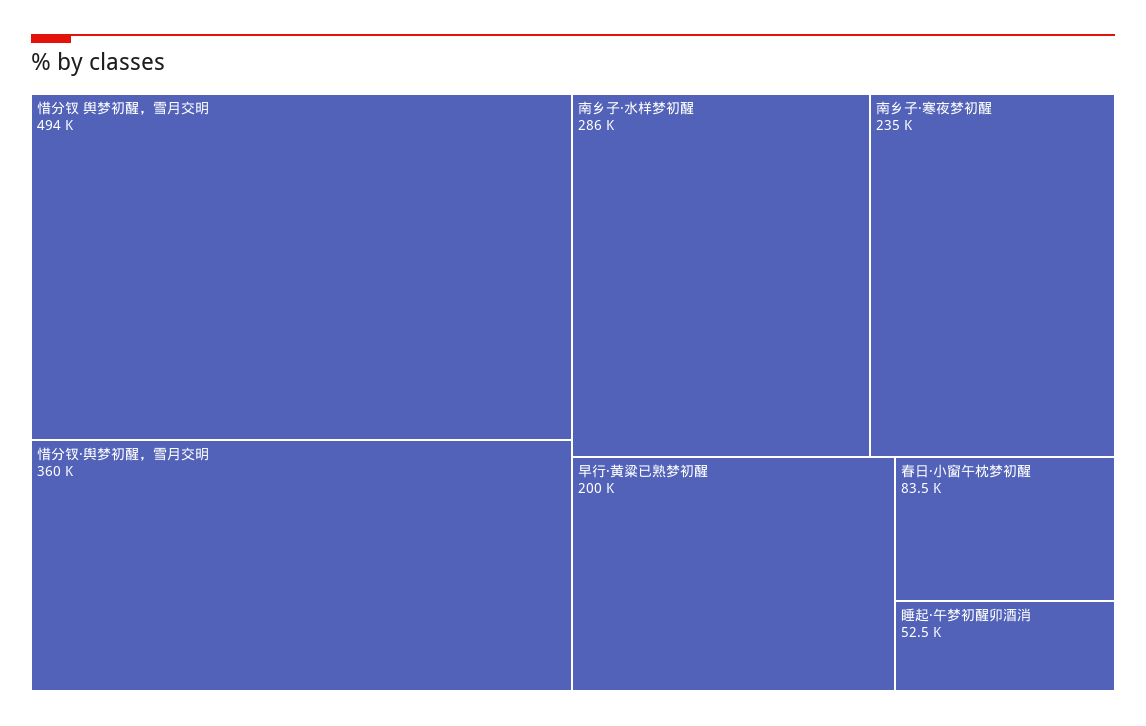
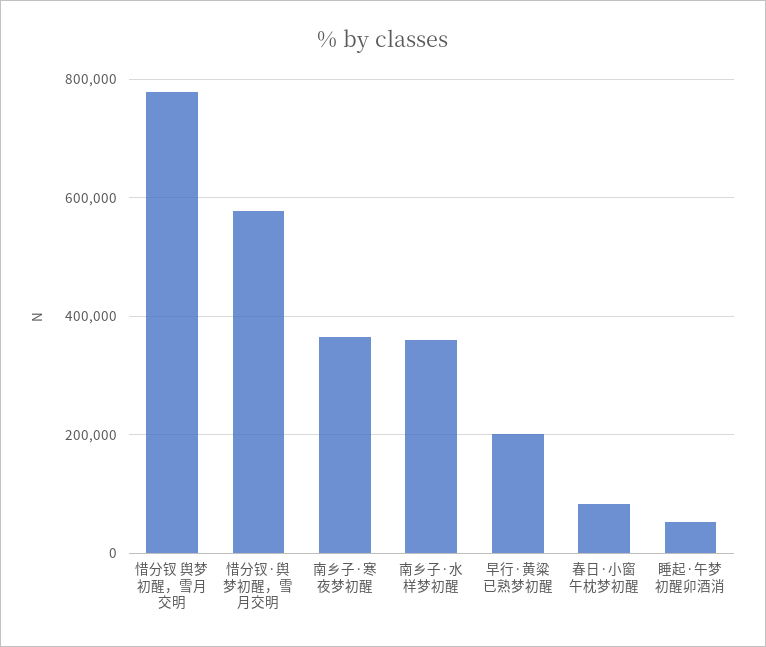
惜分钗 舆梦初醒，雪月交明: 494000 -> 780000
惜分钗·舆梦初醒，雪月交明: 360000 -> 580000
南乡子·水样梦初醒: 286000 -> 360000
南乡子·寒夜梦初醒: 235000 -> 360000

